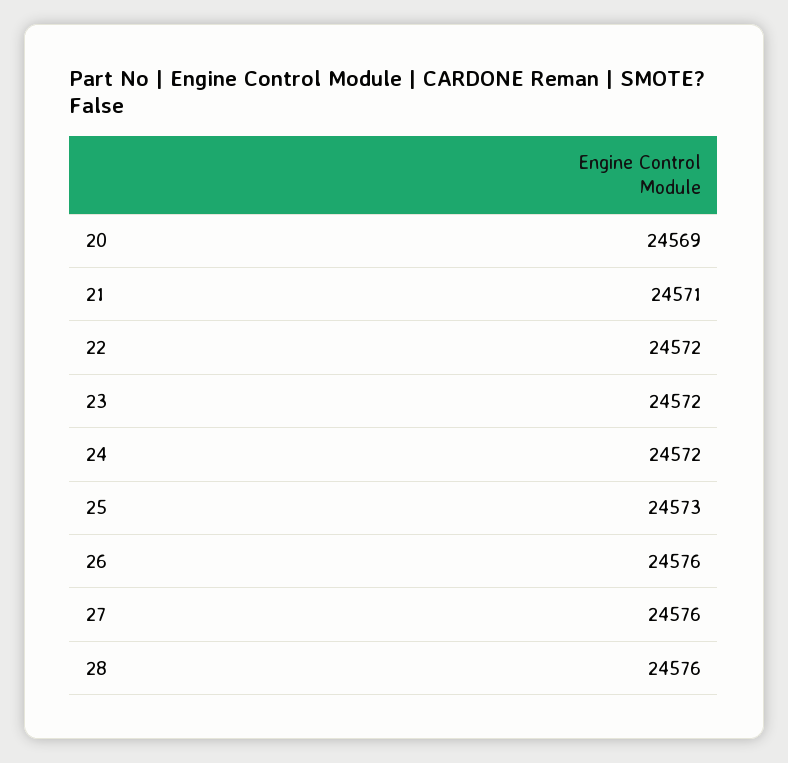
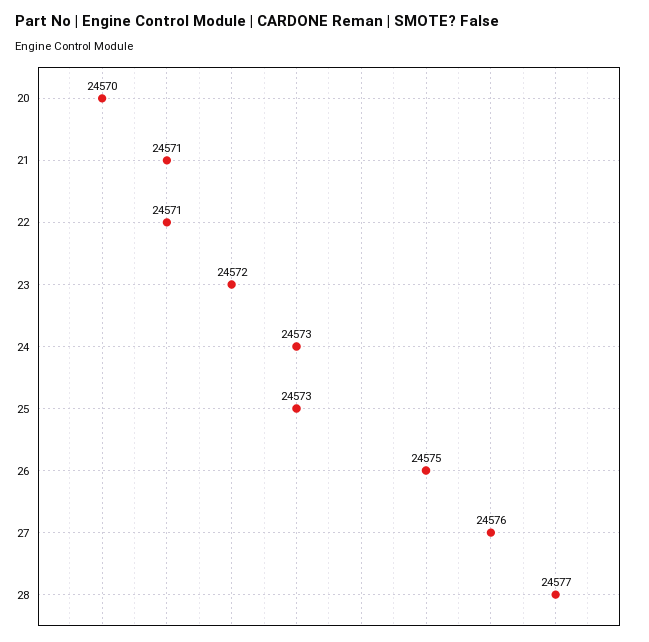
20: 24569 -> 24570
22: 24572 -> 24571
24: 24572 -> 24573
26: 24576 -> 24575
28: 24576 -> 24577

